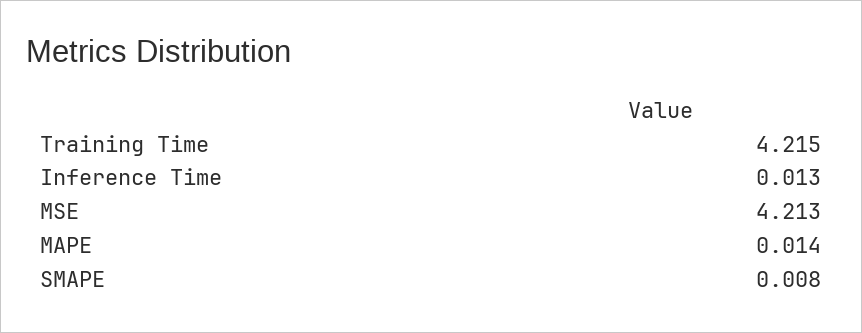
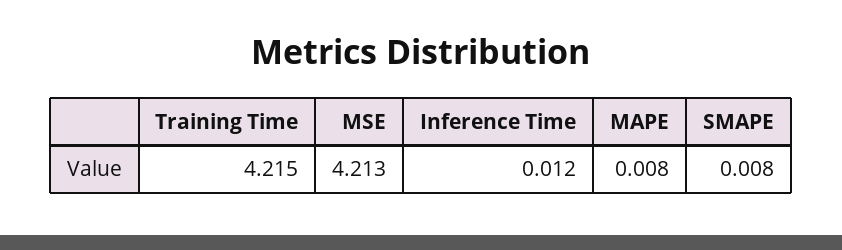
Inference Time: 0.013 -> 0.012
MAPE: 0.014 -> 0.008

